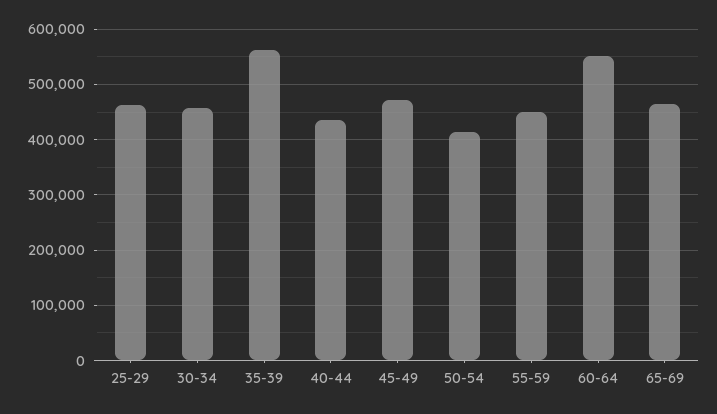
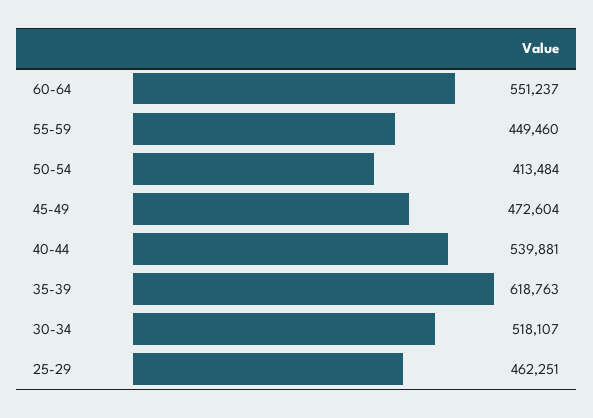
30-34: 460000 -> 518107
35-39: 560000 -> 618763
40-44: 440000 -> 539881
65-69: 460000 -> none

